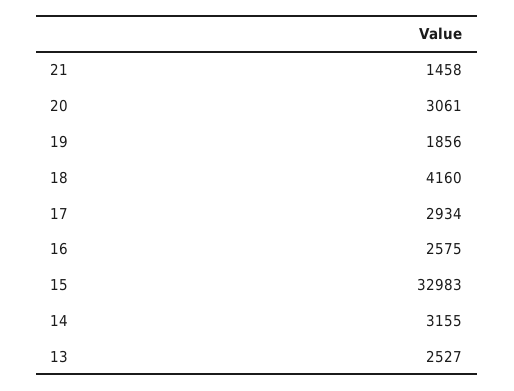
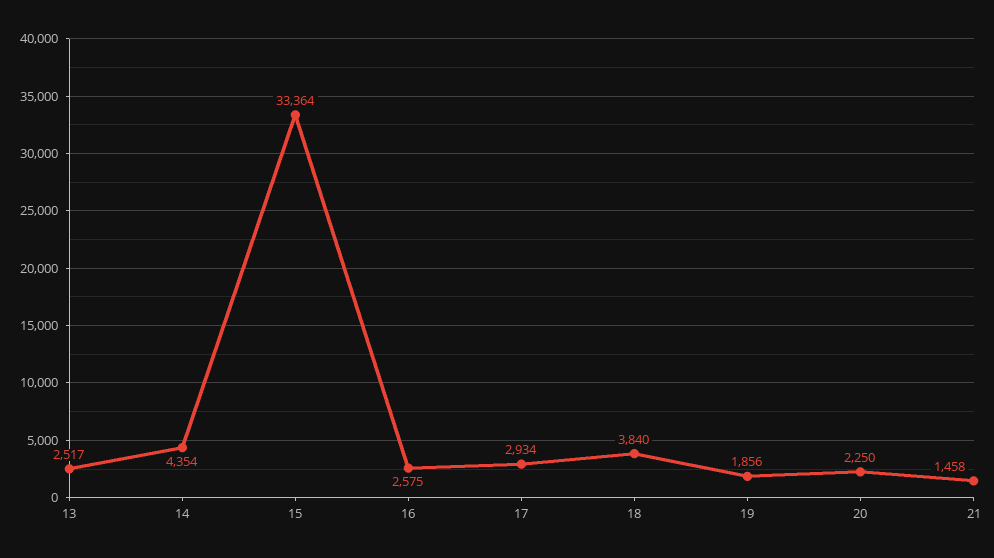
20: 3061 -> 2250
18: 4160 -> 3840
15: 32983 -> 33364
14: 3155 -> 4354
13: 2527 -> 2517

